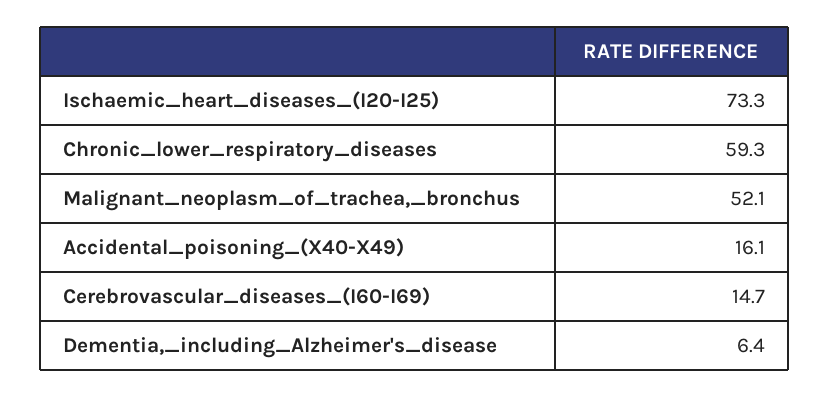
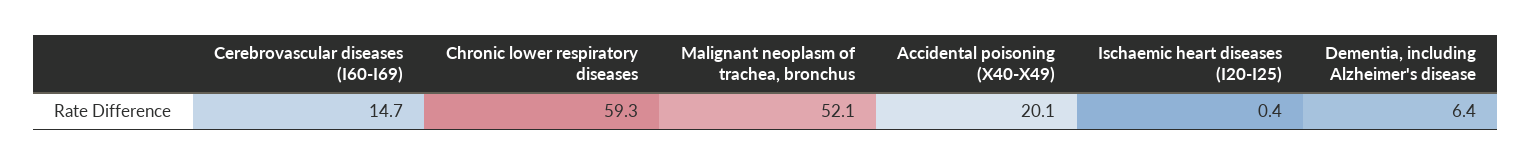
Ischaemic_heart_diseases_(I20-I25): 73.3 -> 0.4
Accidental_poisoning_(X40-X49): 16.1 -> 20.1

